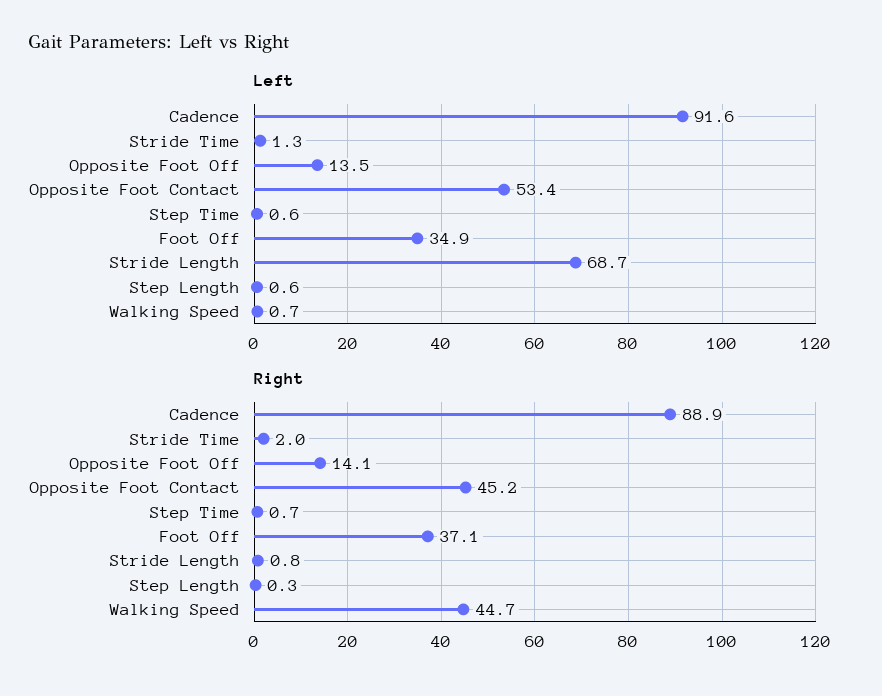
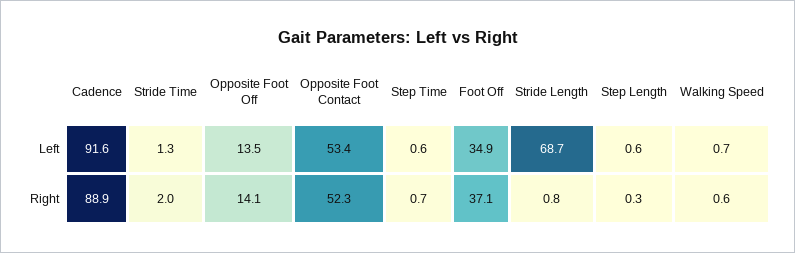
Right, Opposite Foot Contact: 45.2 -> 52.3
Right, Walking Speed: 44.7 -> 0.6

